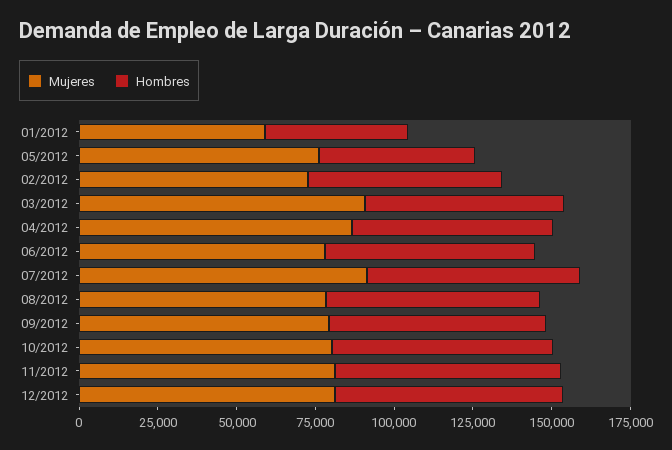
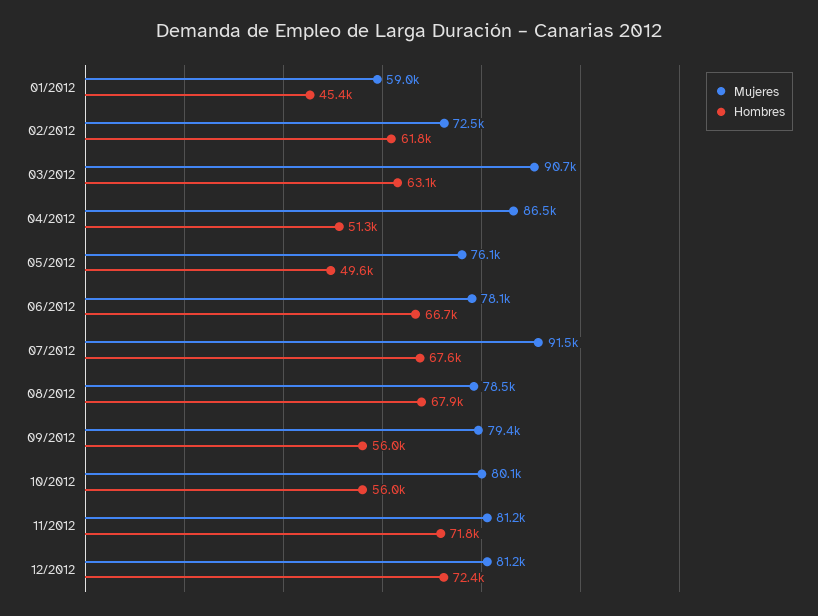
Hombres, 04/2012: 65000 -> 51300
Hombres, 09/2012: 70000 -> 56000
Hombres, 10/2012: 70000 -> 56000

